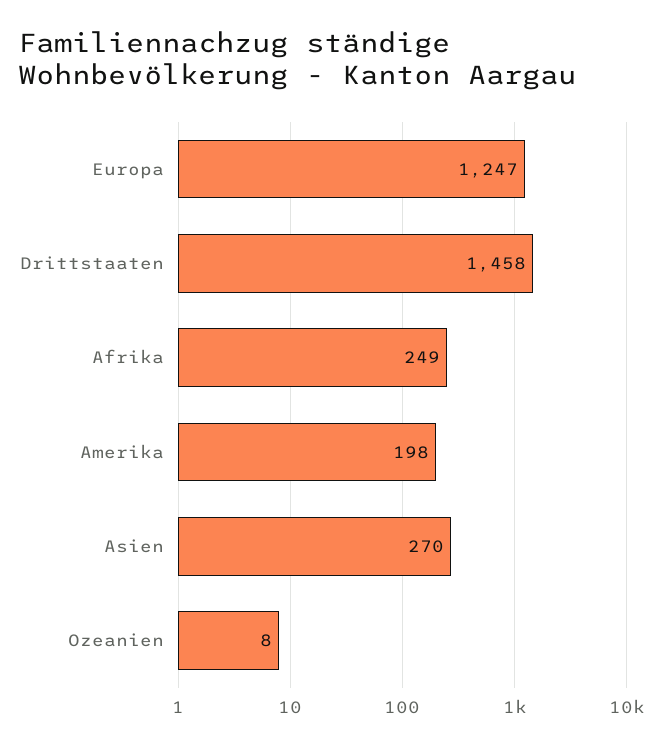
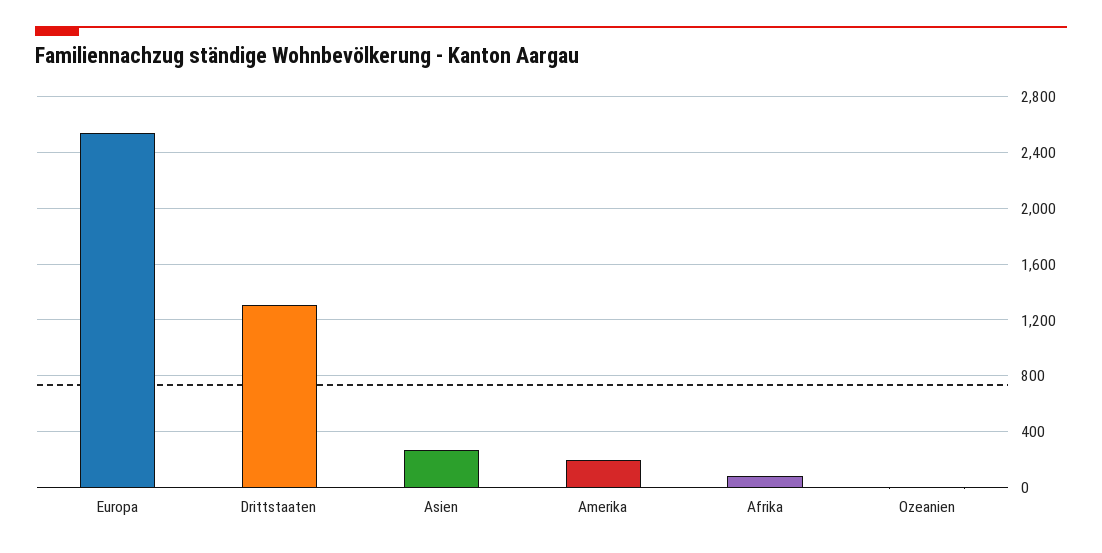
Europa: 1247 -> 2550
Drittstaaten: 1458 -> 1300
Afrika: 249 -> 100

